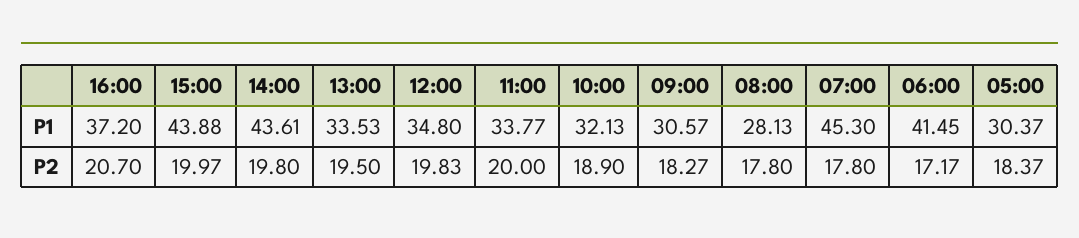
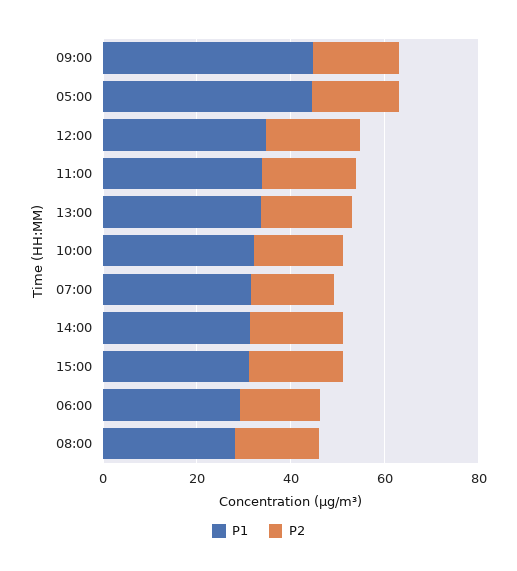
P1, 16:00: 37.2 -> none
P1, 15:00: 43.88 -> 30
P1, 14:00: 43.61 -> 30
P1, 09:00: 30.57 -> 45
P1, 07:00: 45.3 -> 30
P1, 06:00: 41.45 -> 30
P1, 05:00: 30.37 -> 45
P2, 16:00: 20.7 -> none

